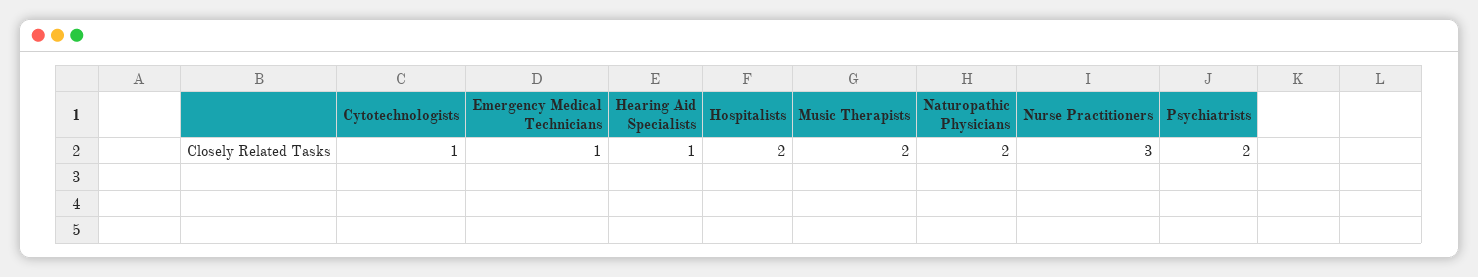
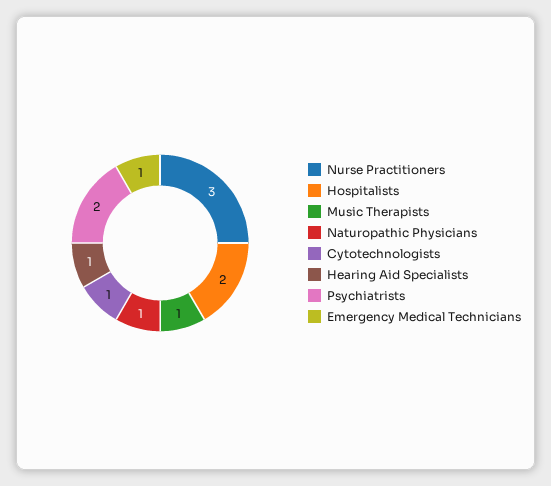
Music Therapists: 2 -> 1
Naturopathic Physicians: 2 -> 1

